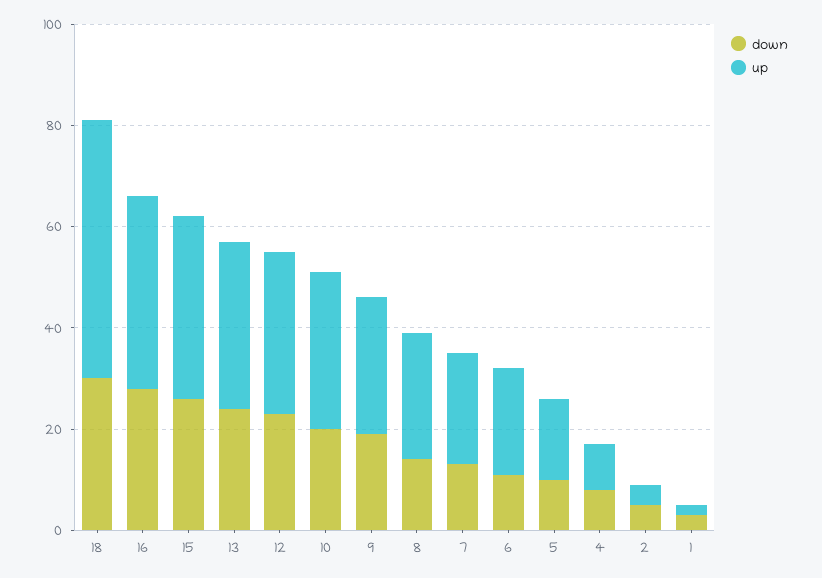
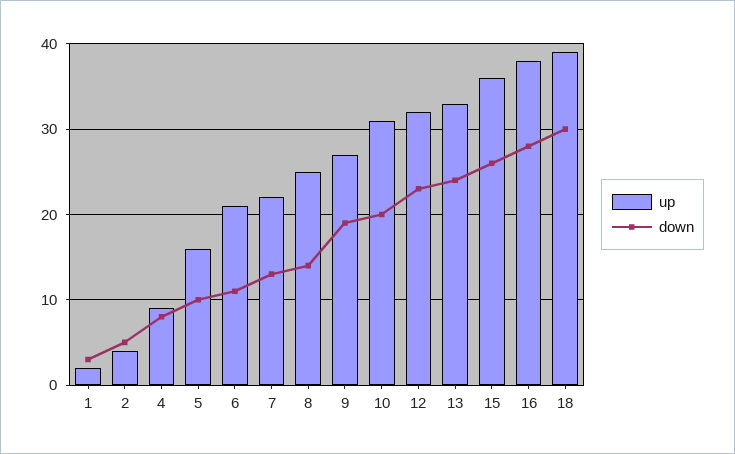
up, 18: 50 -> 39

